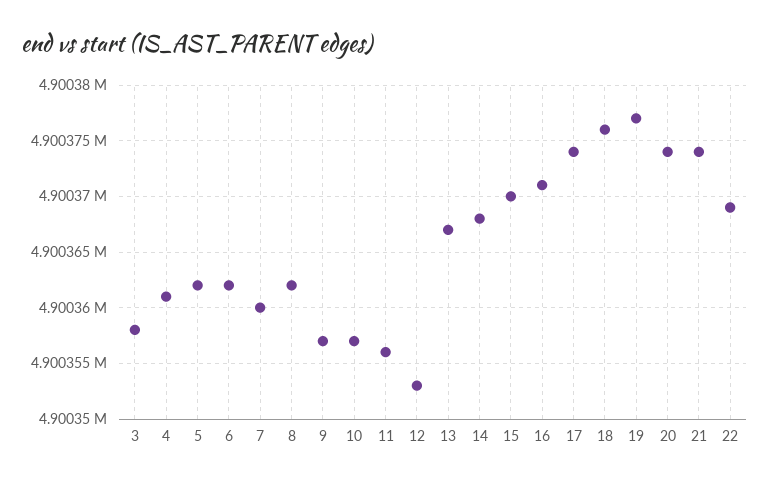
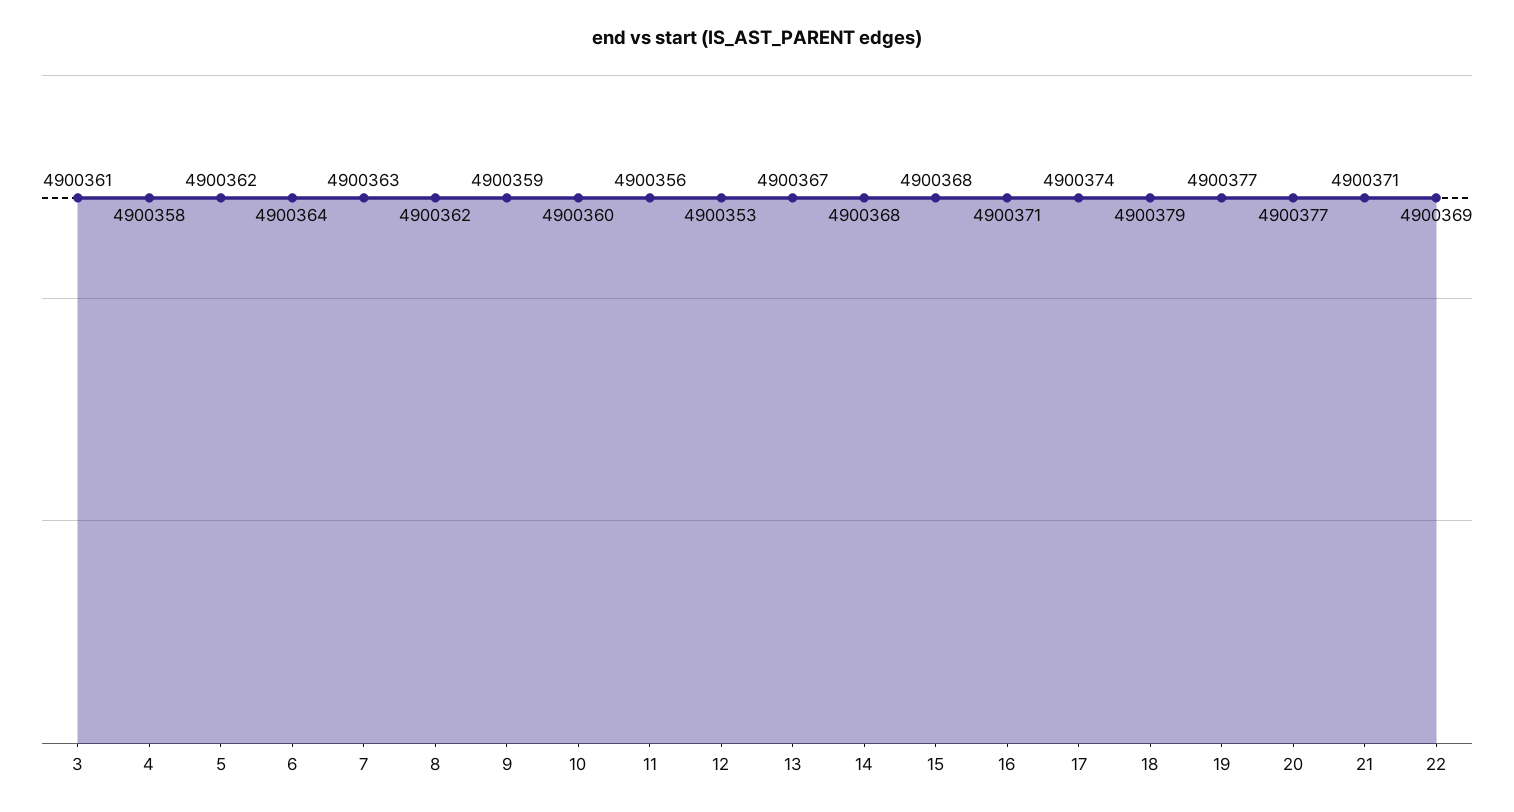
3: 4900358 -> 4900361
4: 4900361 -> 4900358
6: 4900362 -> 4900364
7: 4900360 -> 4900363
9: 4900357 -> 4900359
10: 4900357 -> 4900360
15: 4900370 -> 4900368
18: 4900376 -> 4900379
20: 4900374 -> 4900377
21: 4900374 -> 4900371

